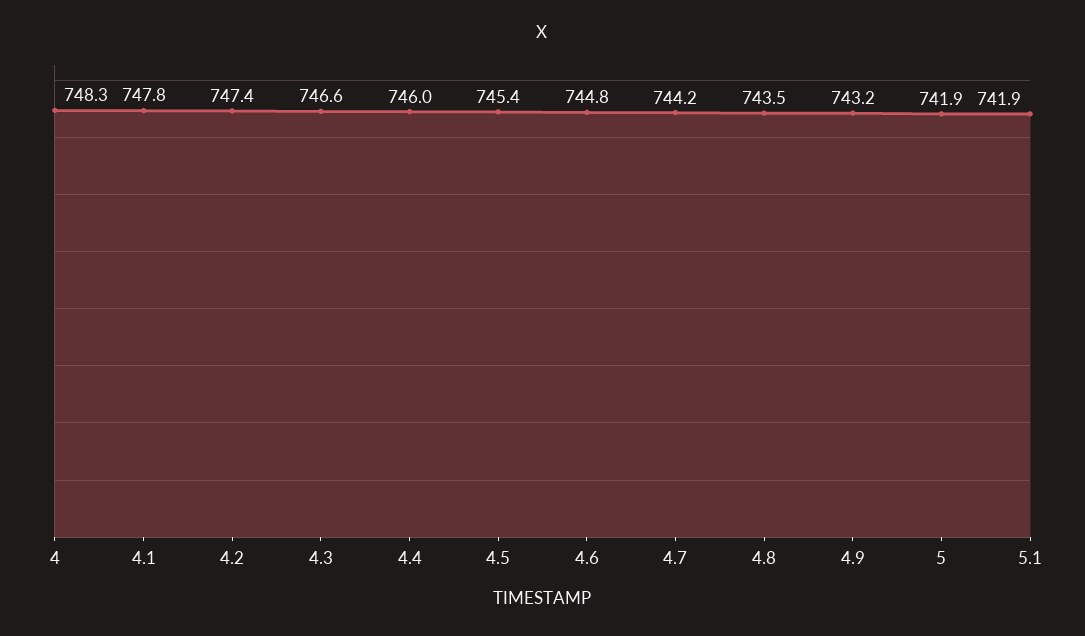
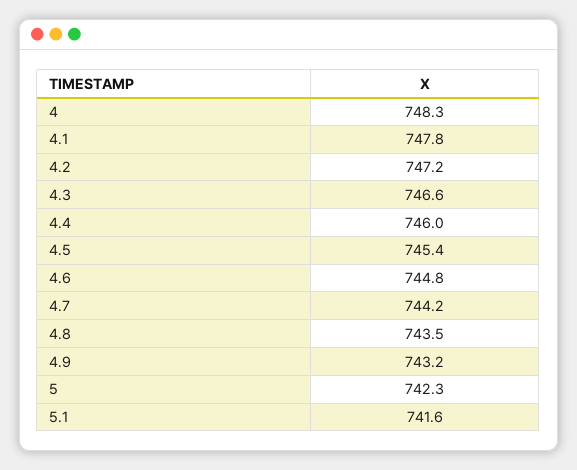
4.2: 747.4 -> 747.2
5: 741.9 -> 742.3
5.1: 741.9 -> 741.6

